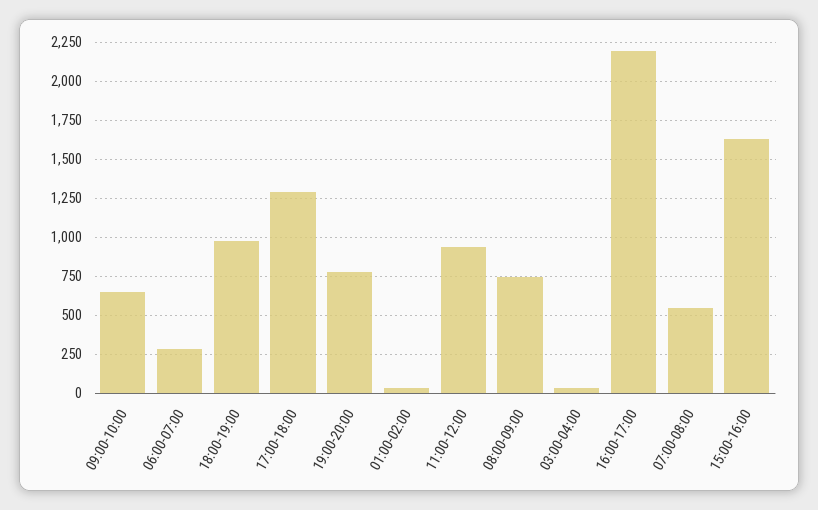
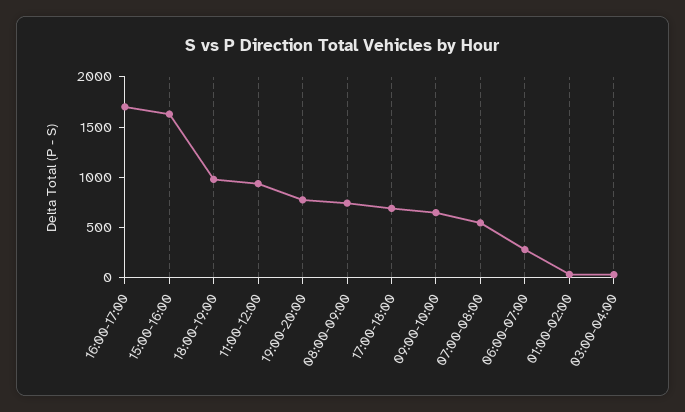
17:00-18:00: 1300 -> 700
16:00-17:00: 2200 -> 1700

